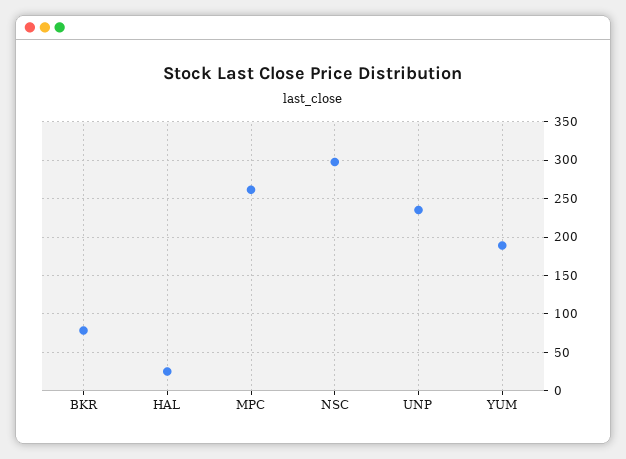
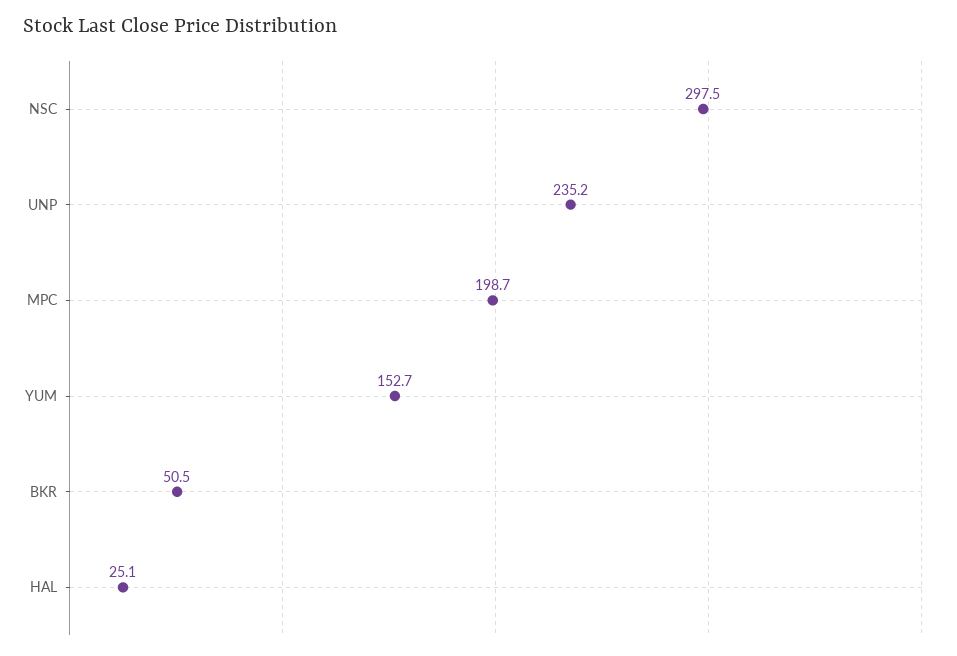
BKR: 80 -> 50.5
MPC: 260 -> 198.7
YUM: 190 -> 152.7

